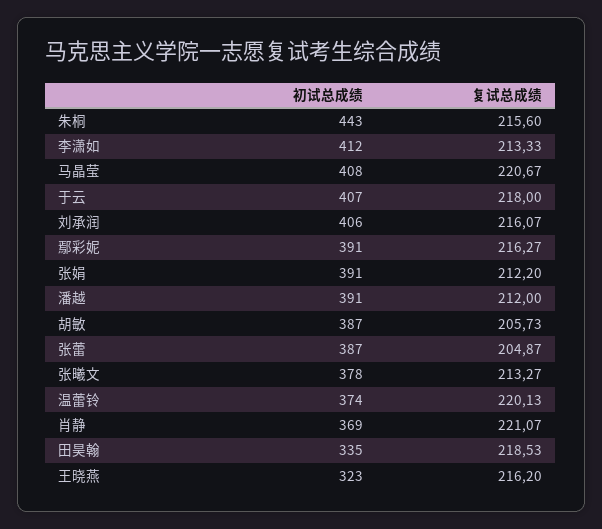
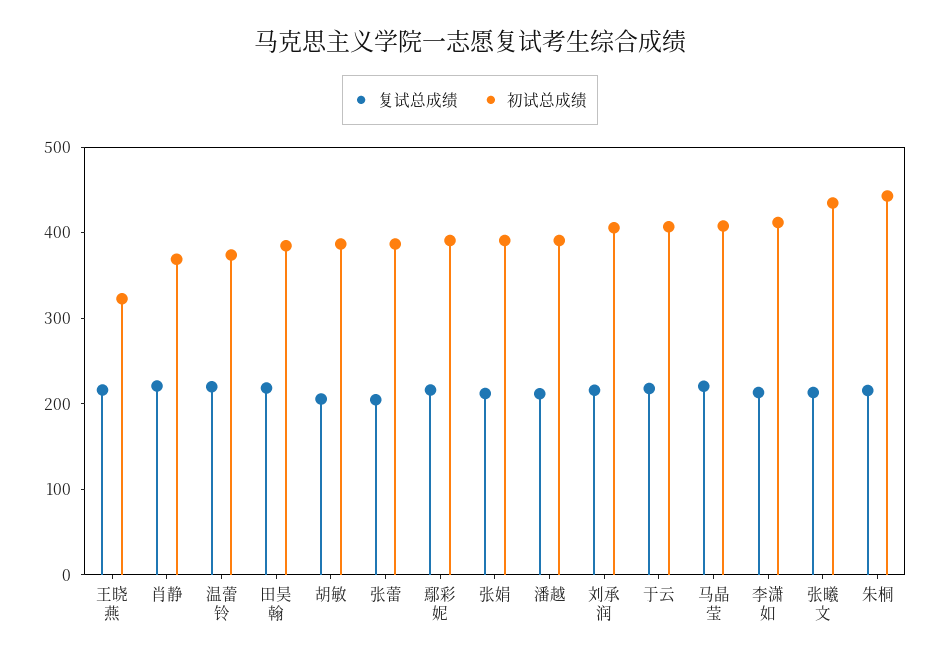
初试总成绩, 张曦文: 378 -> 440
初试总成绩, 田昊翰: 335 -> 380

